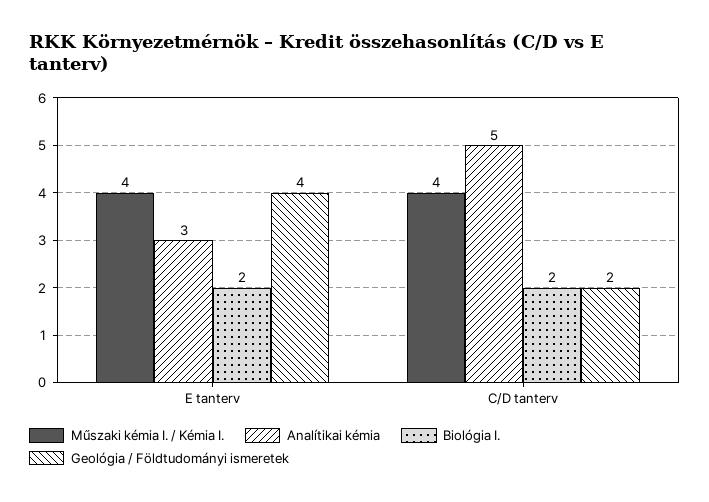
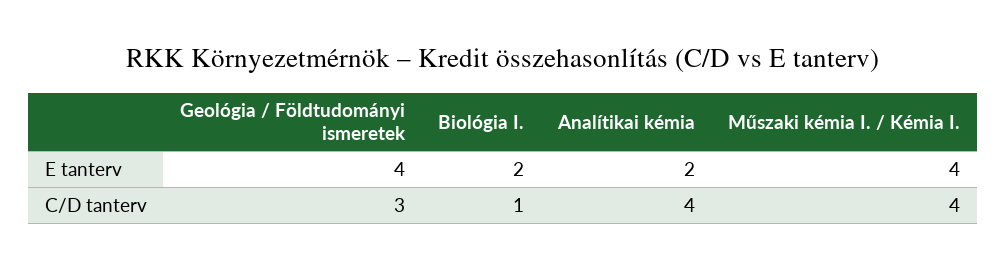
Analítikai kémia, E tanterv: 3 -> 2
Analítikai kémia, C/D tanterv: 5 -> 4
Biológia I., C/D tanterv: 2 -> 1
Geológia / Földtudományi ismeretek, C/D tanterv: 2 -> 3

